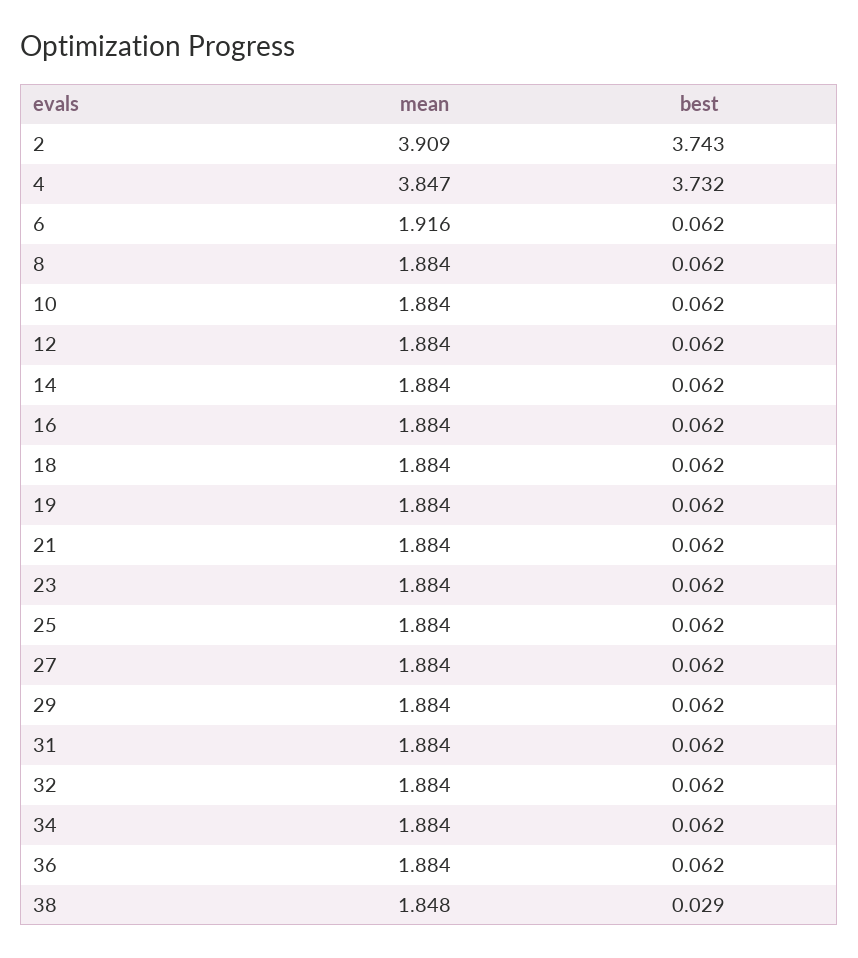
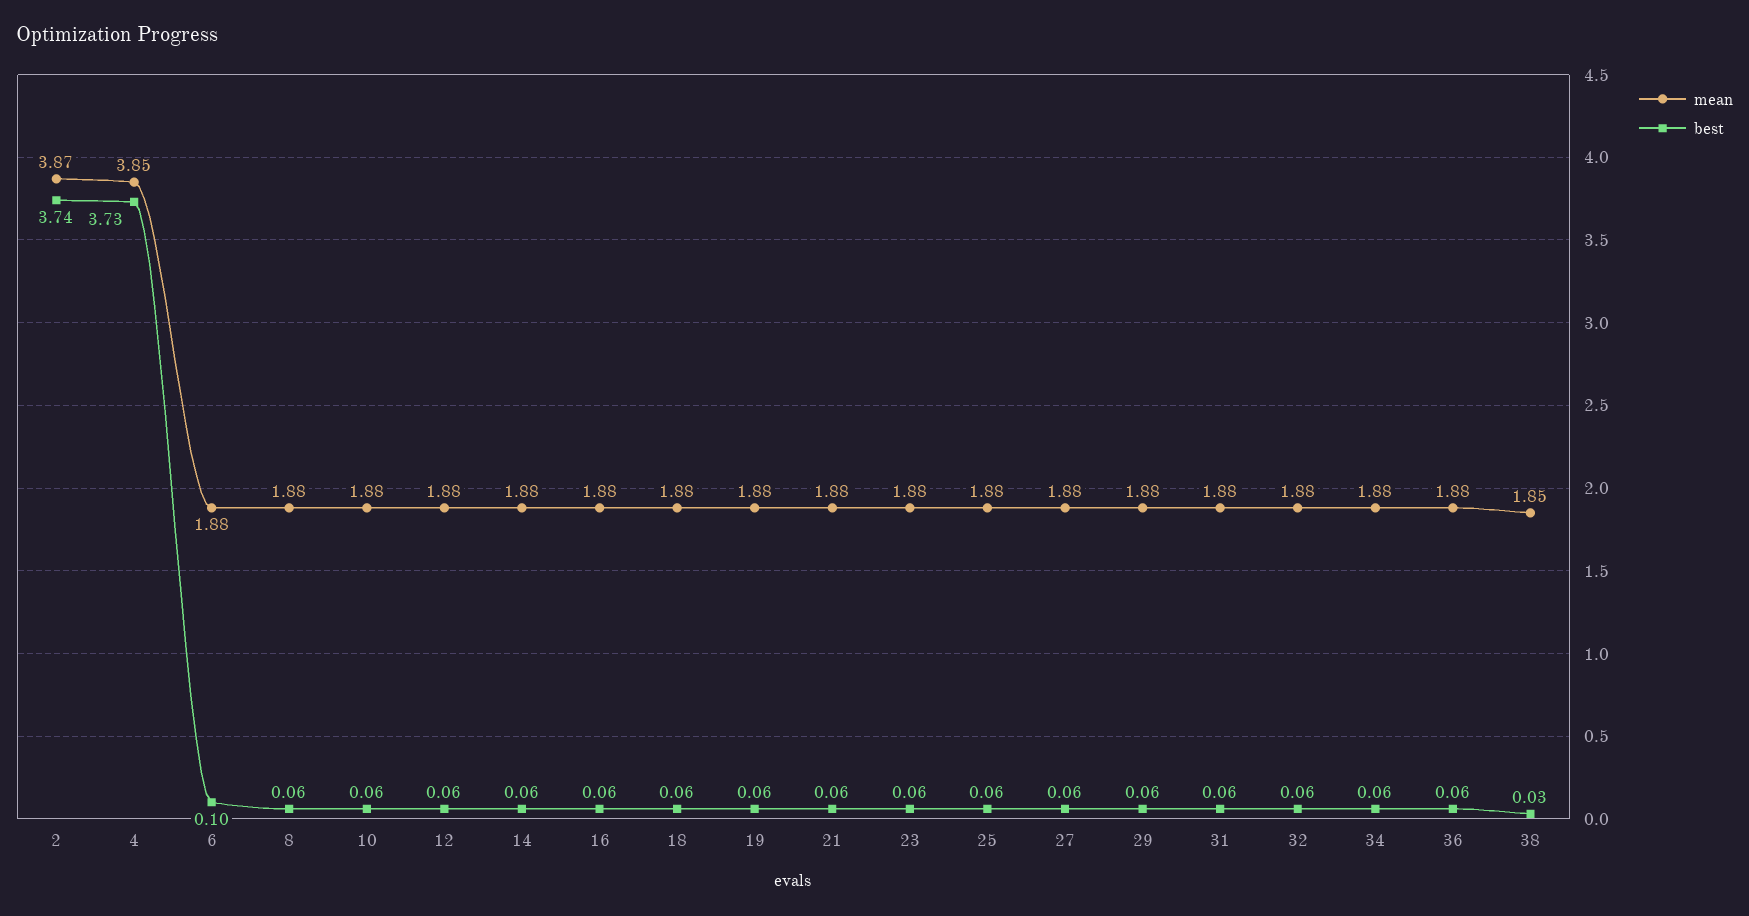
mean, 2: 3.909 -> 3.87
mean, 6: 1.916 -> 1.88
best, 6: 0.062 -> 0.1

